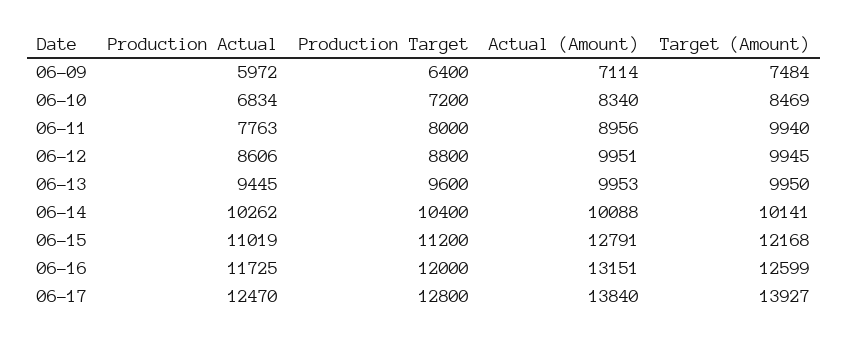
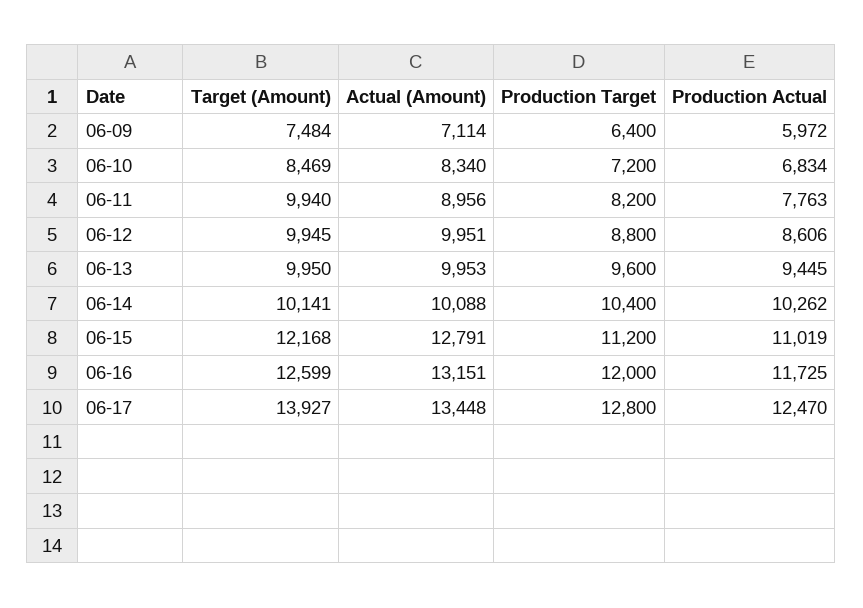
Production Target, 06-11: 8000 -> 8200
Actual (Amount), 06-17: 13840 -> 13448

